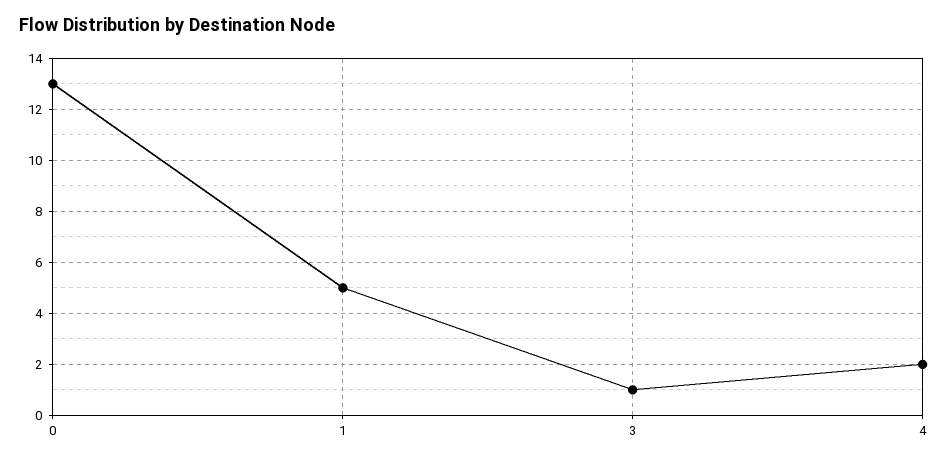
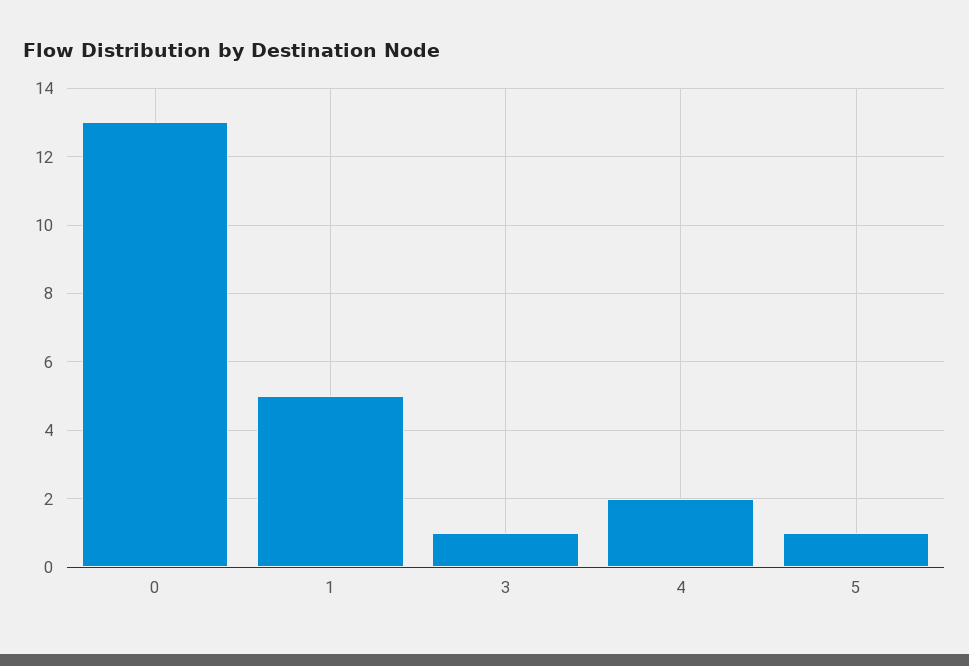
5: none -> 1

